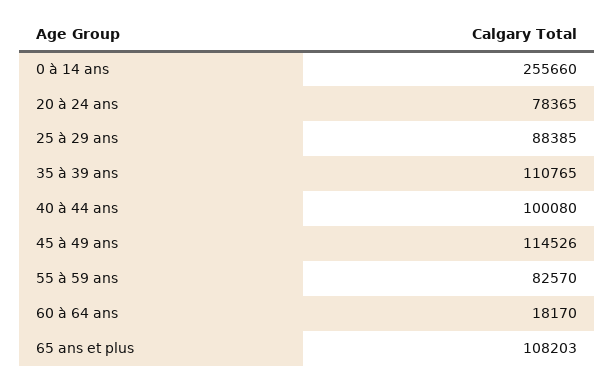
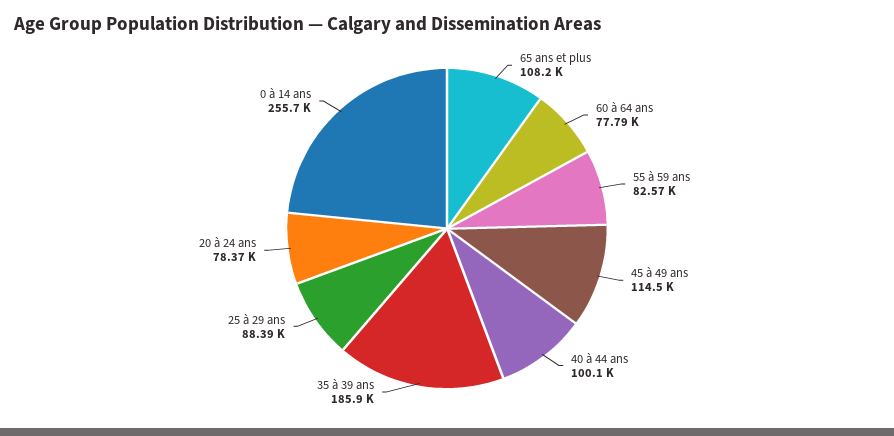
35 à 39 ans: 110765 -> 185900
60 à 64 ans: 18170 -> 77790

